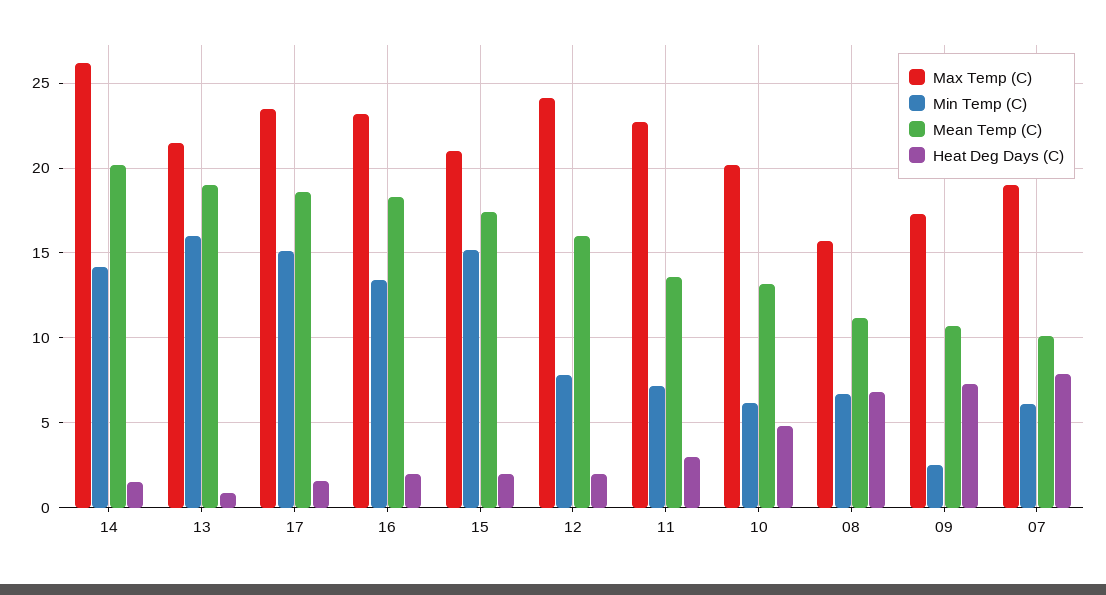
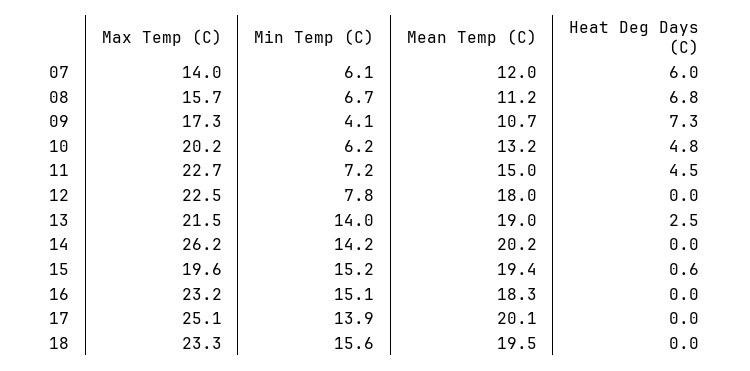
Heat Deg Days (C), 14: 1.5 -> 0
Min Temp (C), 13: 16 -> 14
Heat Deg Days (C), 13: 1 -> 2.5
Max Temp (C), 17: 23.5 -> 25.1
Min Temp (C), 17: 15 -> 13.9
Mean Temp (C), 17: 18.5 -> 20.1
Heat Deg Days (C), 17: 1.5 -> 0
Min Temp (C), 16: 13.5 -> 15.1
Heat Deg Days (C), 16: 2 -> 0
Max Temp (C), 15: 21 -> 19.6
Mean Temp (C), 15: 17.5 -> 19.4
Heat Deg Days (C), 15: 2 -> 0.6
Max Temp (C), 12: 24 -> 22.5
Mean Temp (C), 12: 16 -> 18
Heat Deg Days (C), 12: 2 -> 0
Mean Temp (C), 11: 13.5 -> 15
Heat Deg Days (C), 11: 3 -> 4.5
Min Temp (C), 09: 2.5 -> 4.1
Max Temp (C), 07: 19 -> 14
Mean Temp (C), 07: 10 -> 12
Heat Deg Days (C), 07: 8 -> 6
Max Temp (C), 18: none -> 23.3
Min Temp (C), 18: none -> 15.6
Mean Temp (C), 18: none -> 19.5
Heat Deg Days (C), 18: none -> 0

